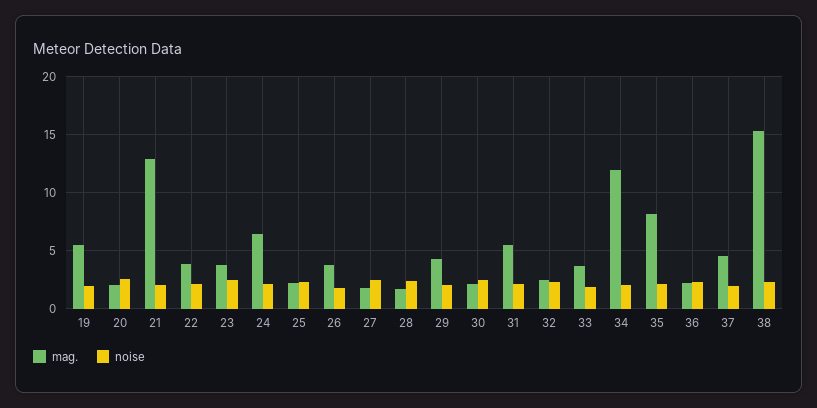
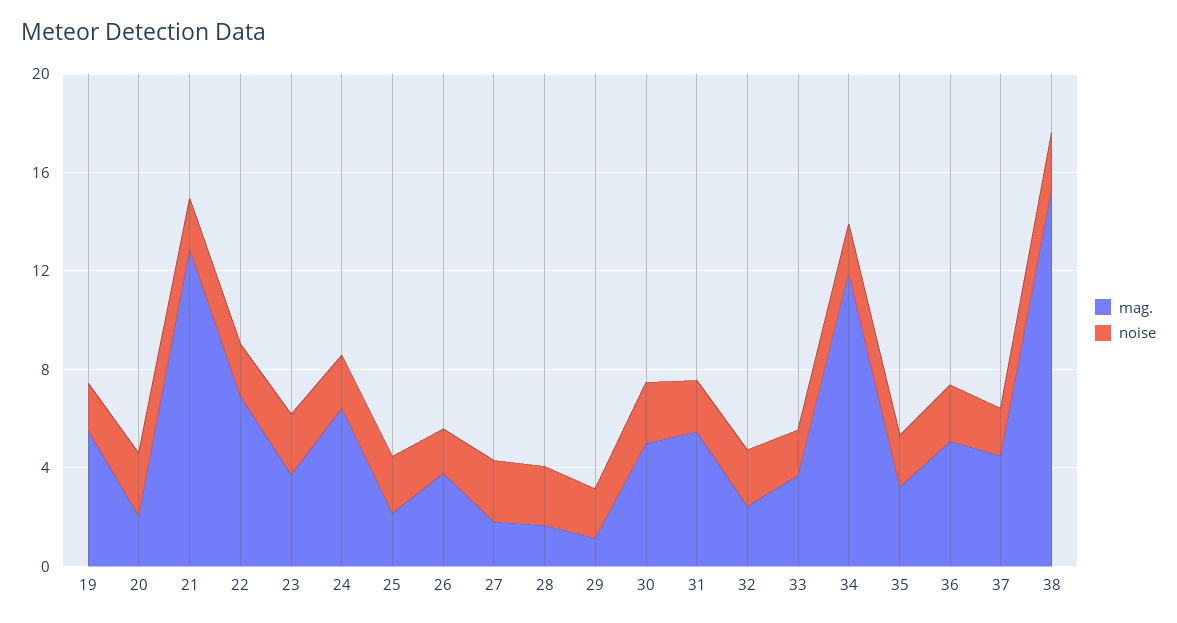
mag., 22: 4 -> 7
mag., 29: 4 -> 1
mag., 30: 2 -> 5
mag., 35: 8 -> 3
mag., 36: 2 -> 5

